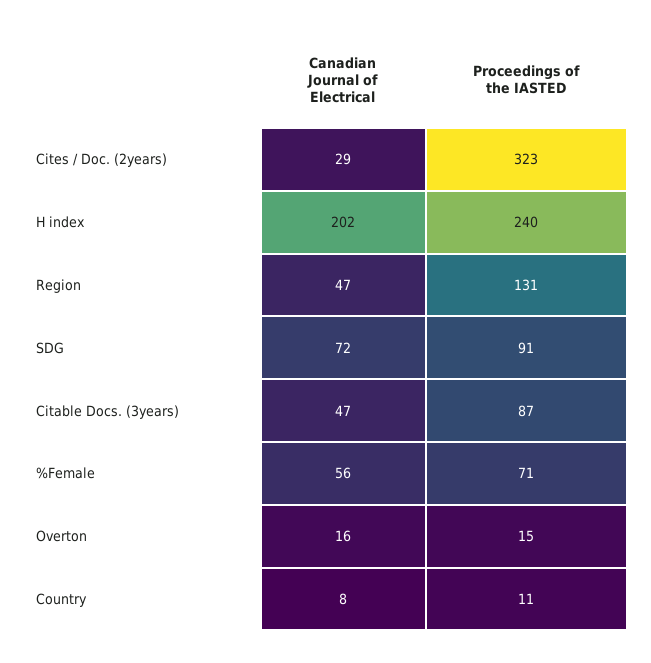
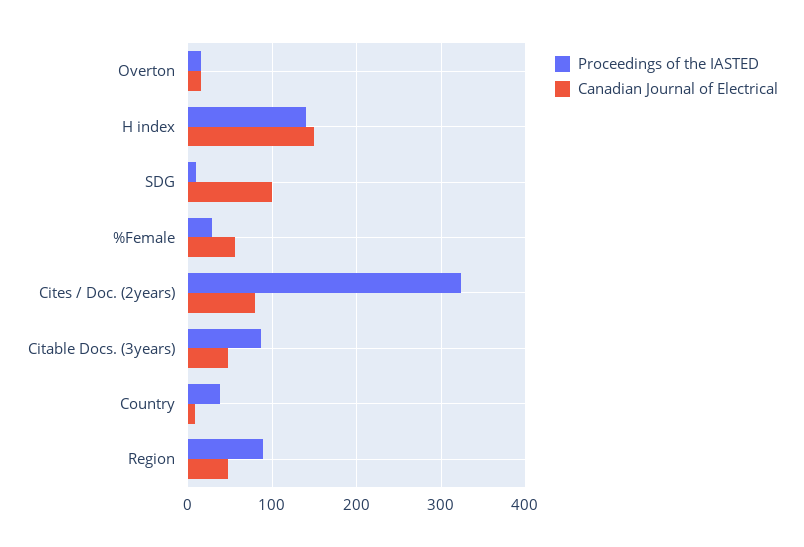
Canadian Journal of Electrical, Cites / Doc. (2years): 29 -> 80
Canadian Journal of Electrical, H index: 202 -> 150
Proceedings of the IASTED, H index: 240 -> 140
Proceedings of the IASTED, Region: 131 -> 90
Canadian Journal of Electrical, SDG: 72 -> 100
Proceedings of the IASTED, SDG: 91 -> 10
Proceedings of the IASTED, %Female: 71 -> 30
Proceedings of the IASTED, Country: 11 -> 40

